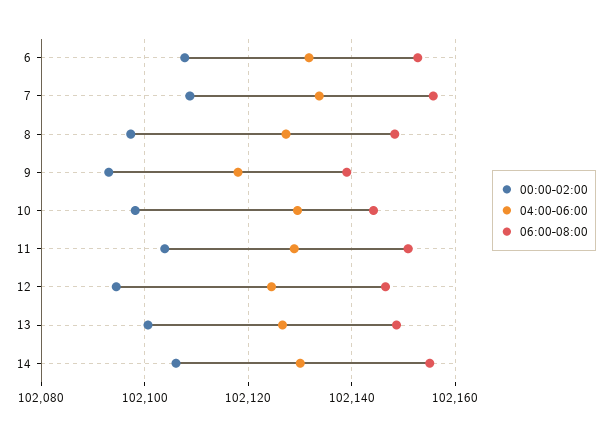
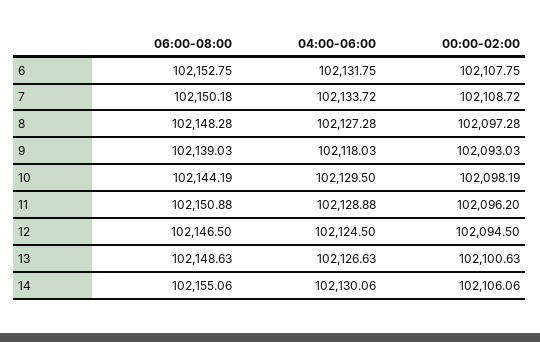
06:00-08:00, 7: 102156 -> 102150.18
00:00-02:00, 11: 102104 -> 102096.2

